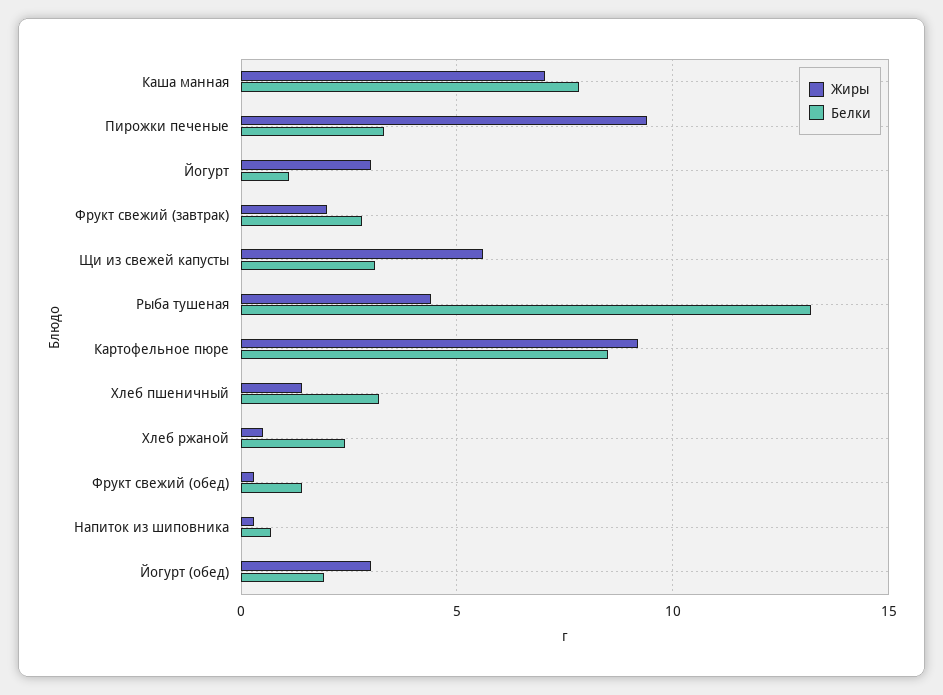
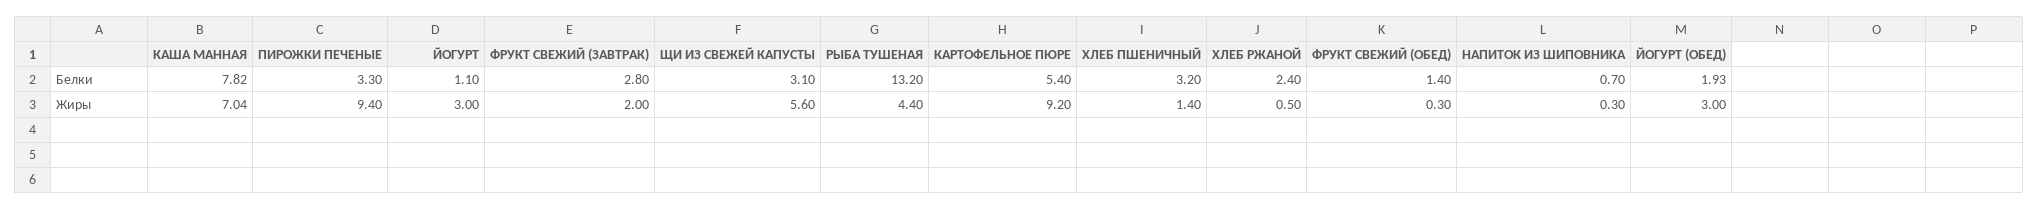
Белки, Картофельное пюре: 8.5 -> 5.4

